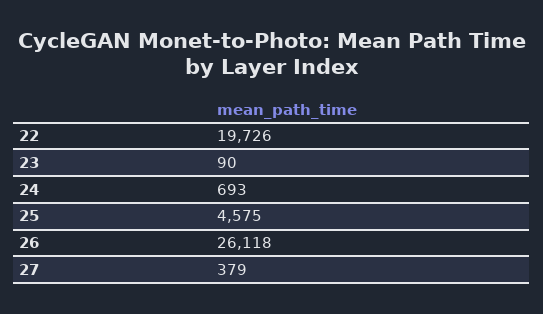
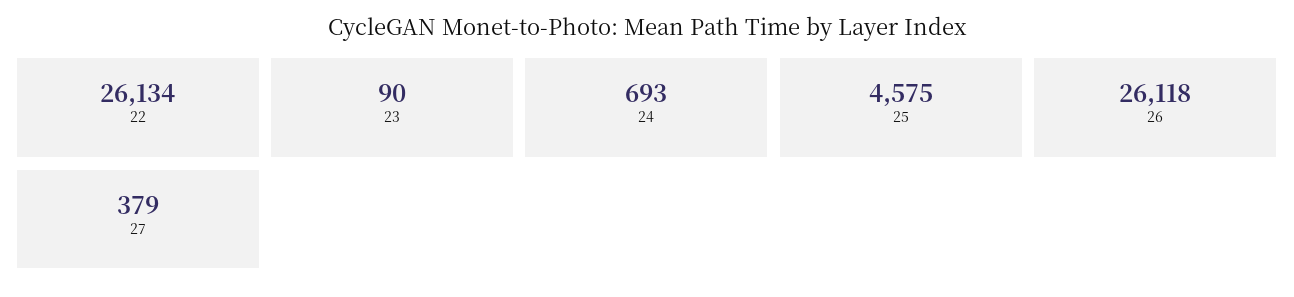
22: 19726 -> 26134

